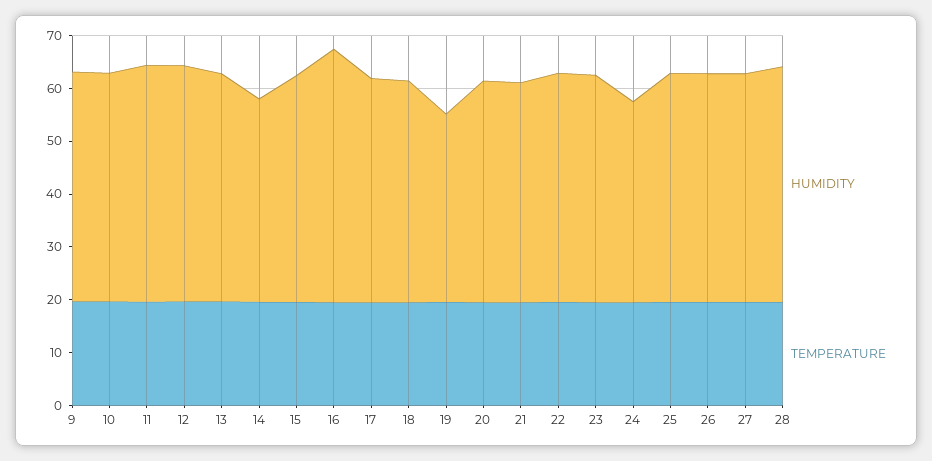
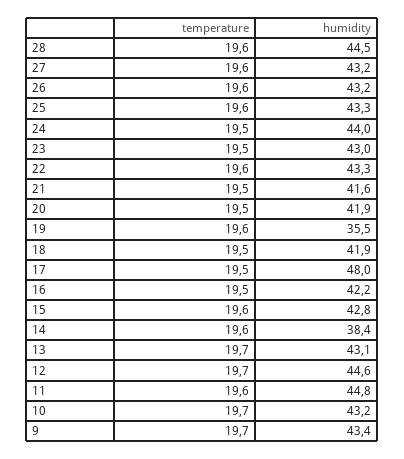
HUMIDITY, 16: 48 -> 42.2
HUMIDITY, 17: 42 -> 48
HUMIDITY, 24: 38 -> 44

